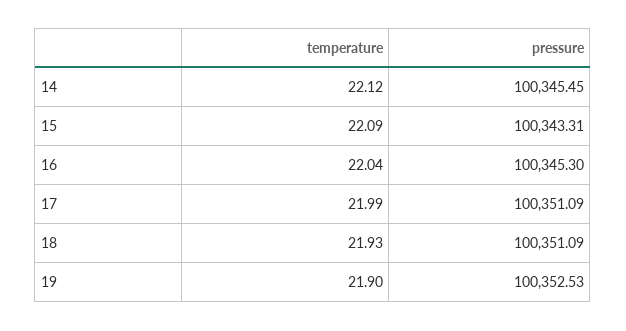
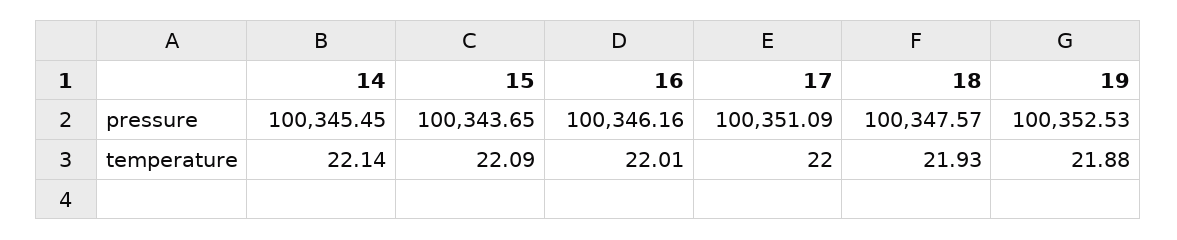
temperature, 14: 22.12 -> 22.14
pressure, 15: 100343.31 -> 100343.65
temperature, 16: 22.04 -> 22.01
pressure, 16: 100345.3 -> 100346.16
temperature, 17: 21.99 -> 22
pressure, 18: 100351.09 -> 100347.57
temperature, 19: 21.9 -> 21.88

